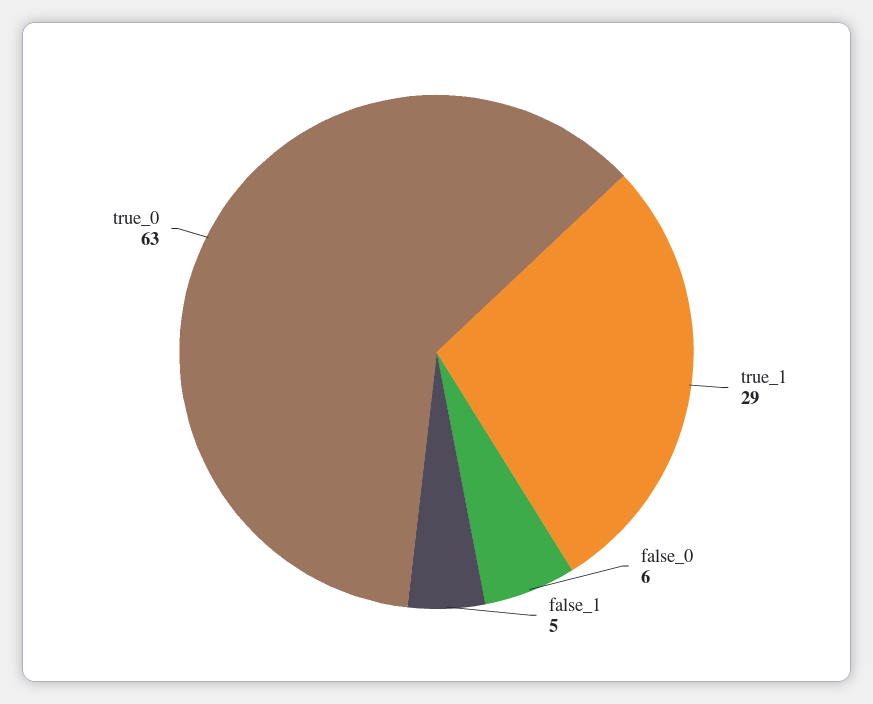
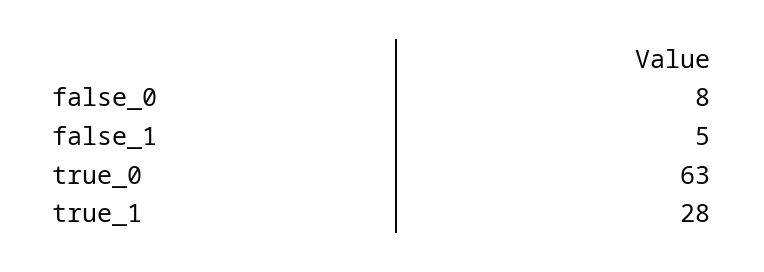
true_1: 29 -> 28
false_0: 6 -> 8

